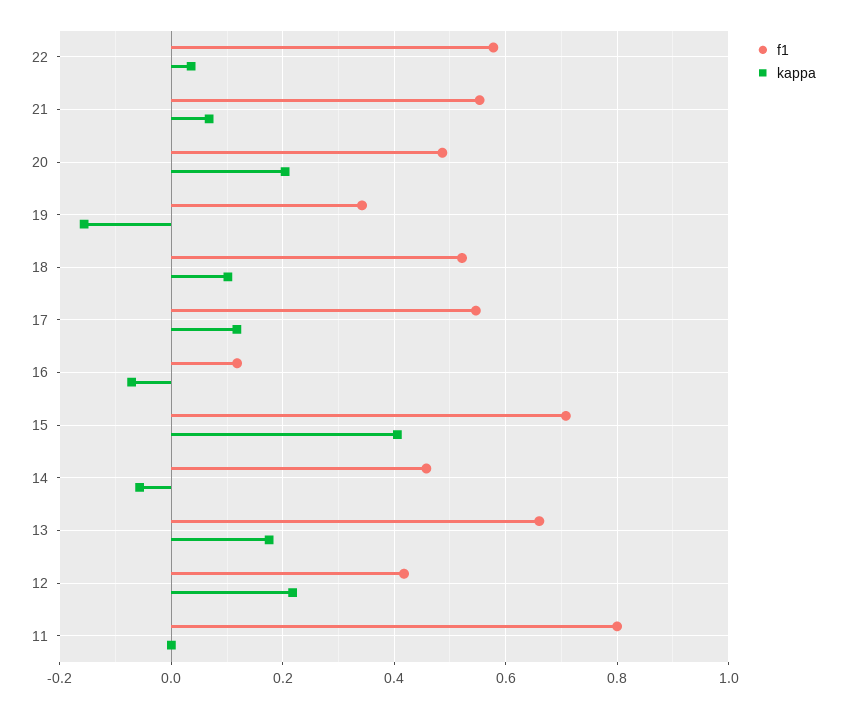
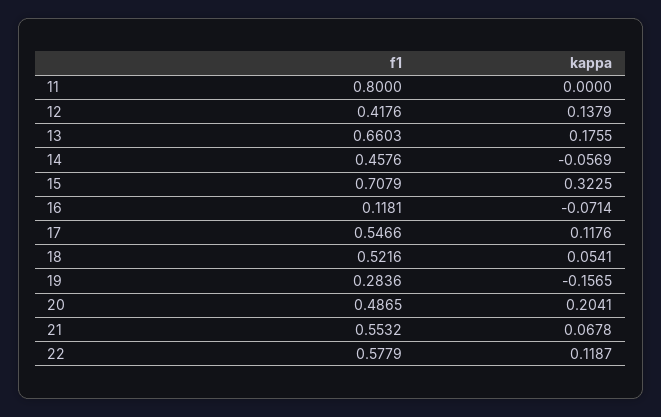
kappa, 22: 0.04 -> 0.1187
f1, 19: 0.34 -> 0.2836
kappa, 18: 0.1 -> 0.0541
kappa, 15: 0.4 -> 0.3225
kappa, 12: 0.22 -> 0.1379

